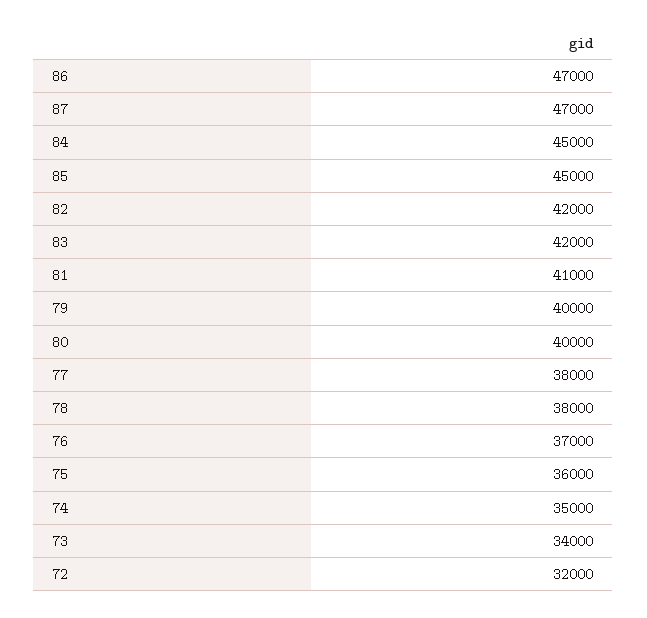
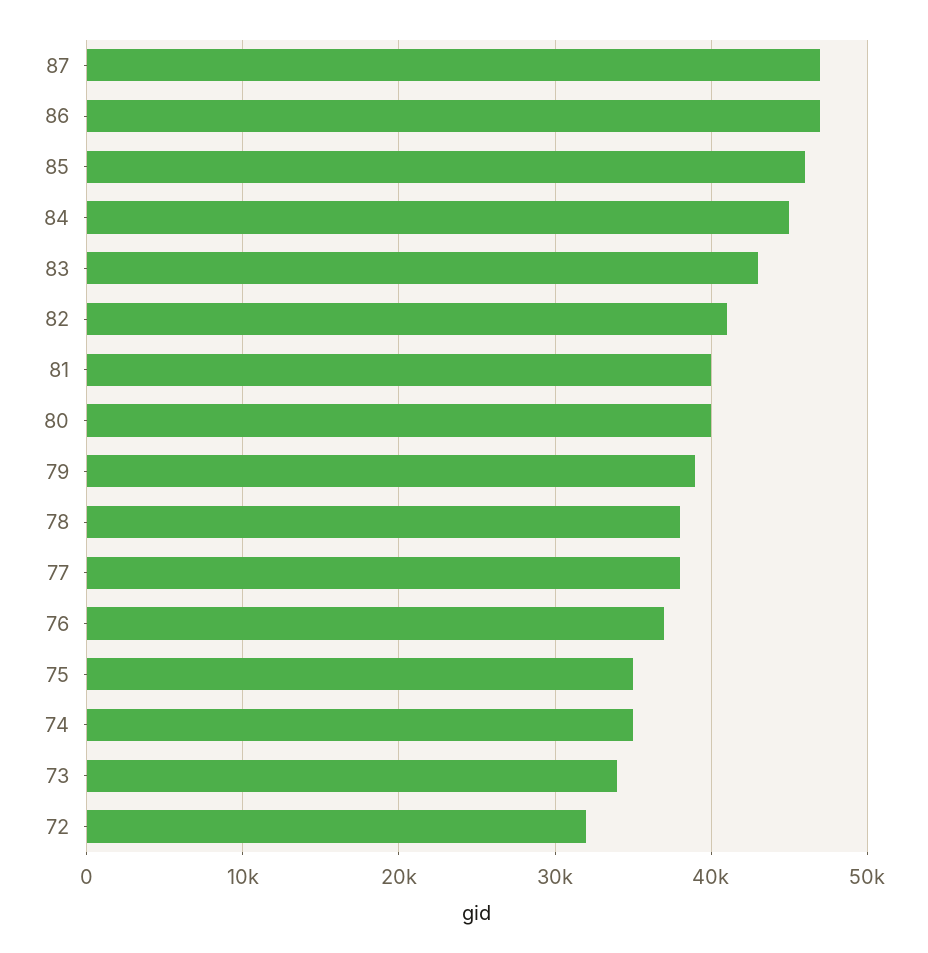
85: 45000 -> 46000
82: 42000 -> 41000
83: 42000 -> 43000
81: 41000 -> 40000
79: 40000 -> 39000
75: 36000 -> 35000

